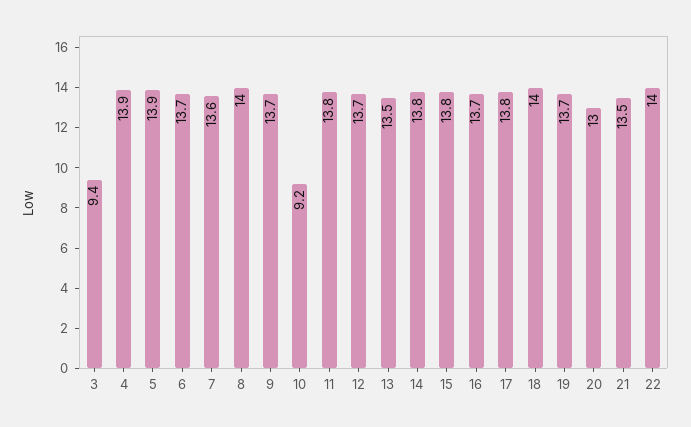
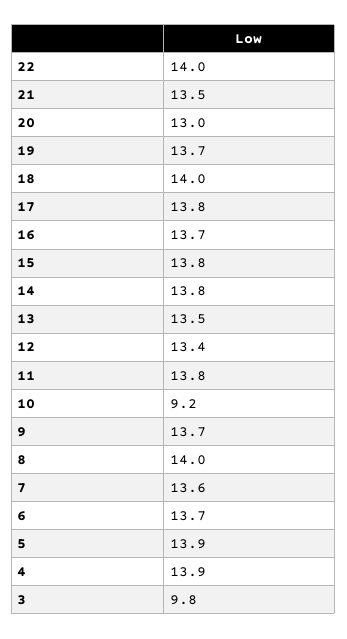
3: 9.4 -> 9.8
12: 13.7 -> 13.4

